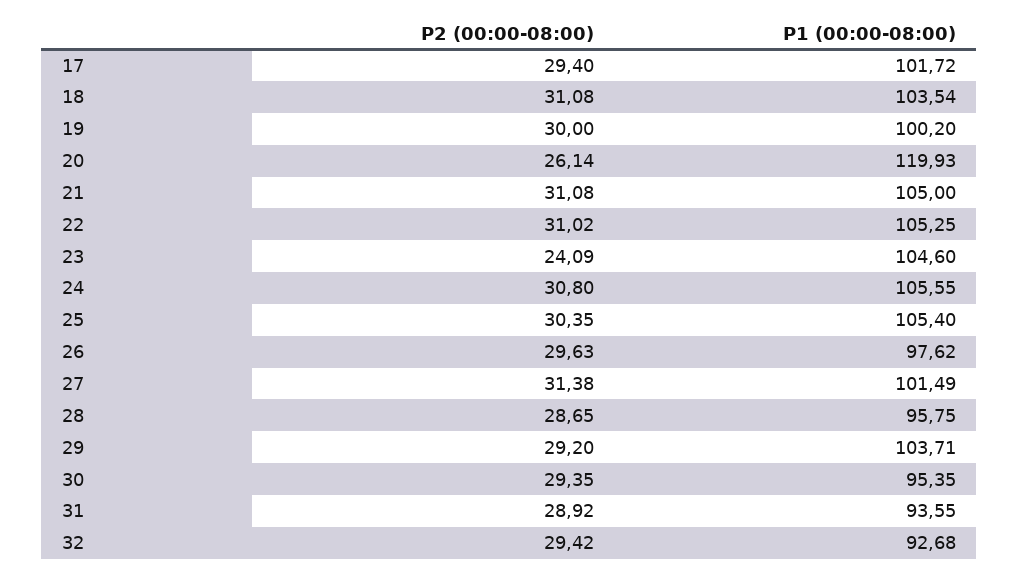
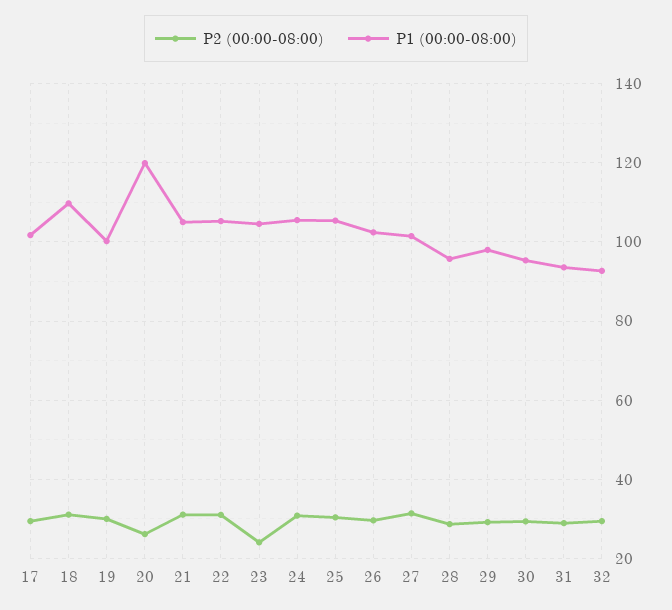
P1 (00:00-08:00), 18: 103.54 -> 110
P1 (00:00-08:00), 26: 97.62 -> 102
P1 (00:00-08:00), 29: 103.71 -> 98

